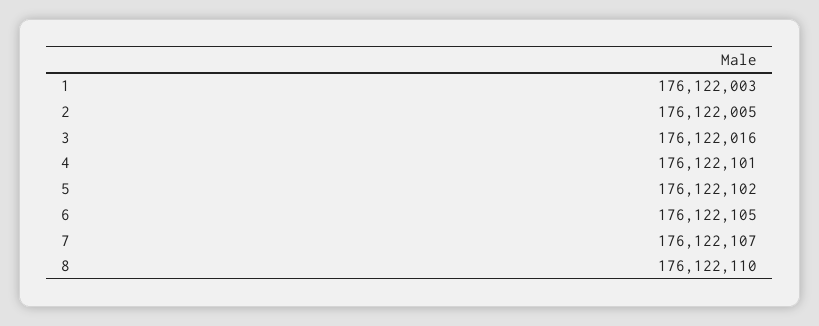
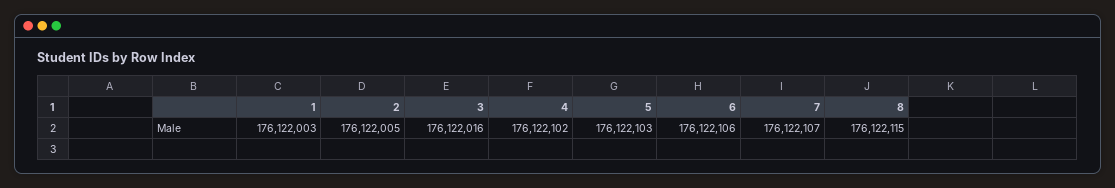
4: 176122101 -> 176122102
5: 176122102 -> 176122103
6: 176122105 -> 176122106
8: 176122110 -> 176122115

